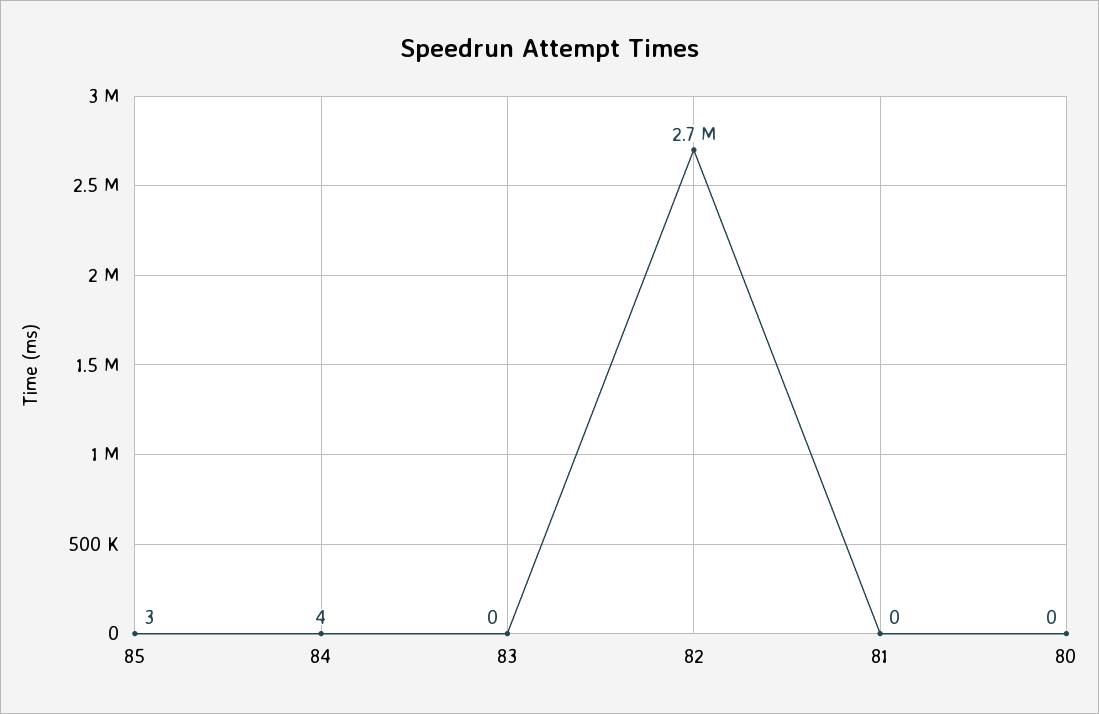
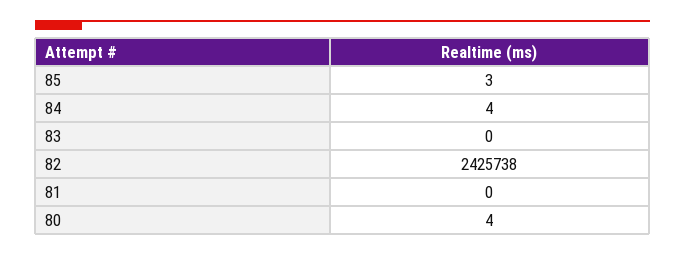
82: 2700000 -> 2425738
80: 0 -> 4

